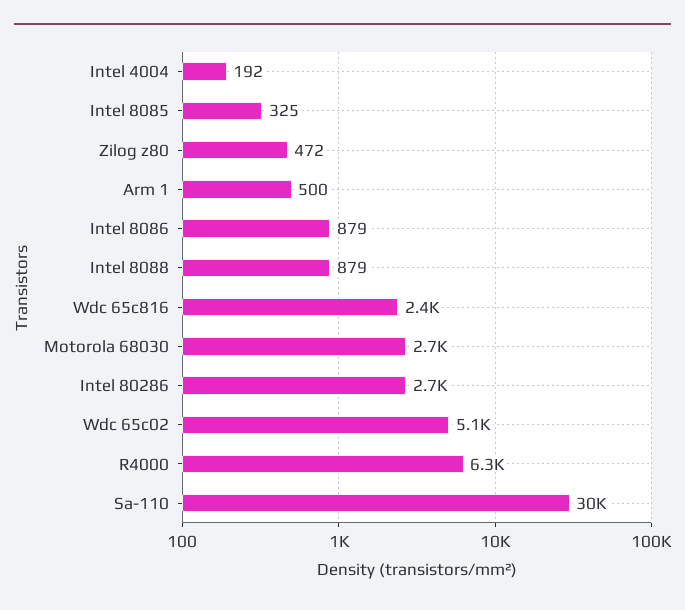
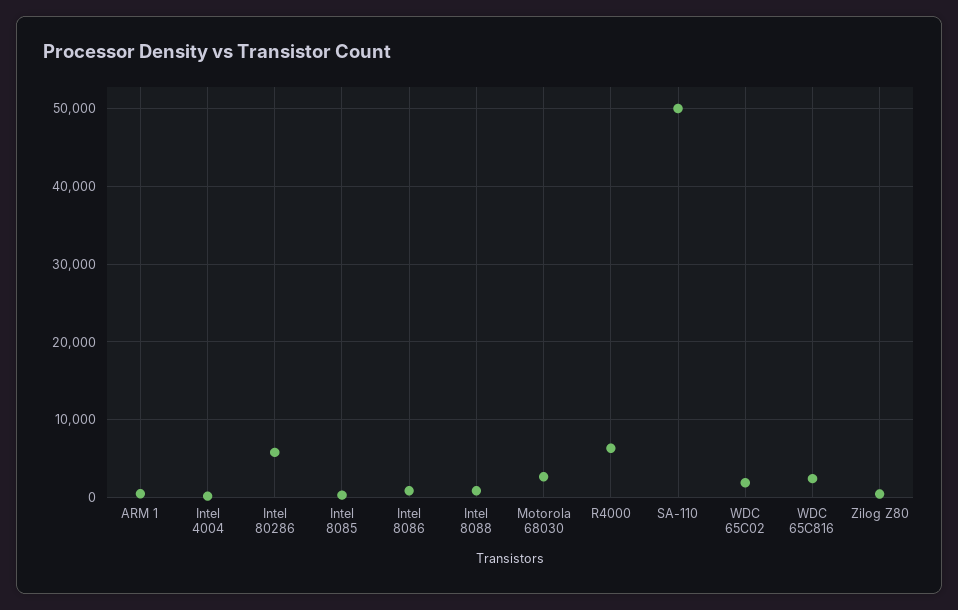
Intel 80286: 2700 -> 6000
Wdc 65c02: 5100 -> 2000
Sa-110: 30000 -> 50000

